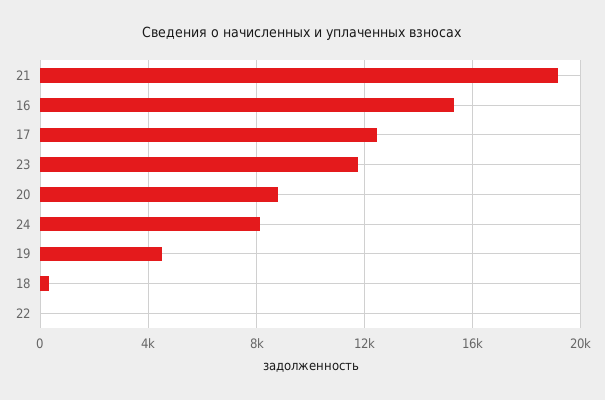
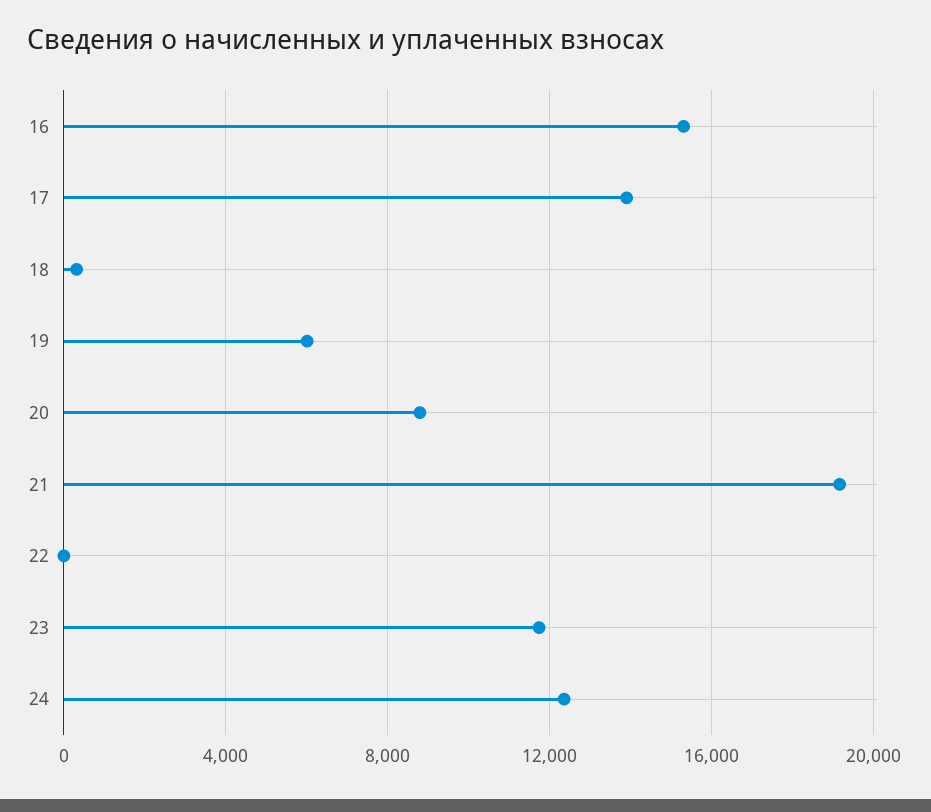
17: 12500 -> 14000
24: 8000 -> 12500
19: 4500 -> 6000

